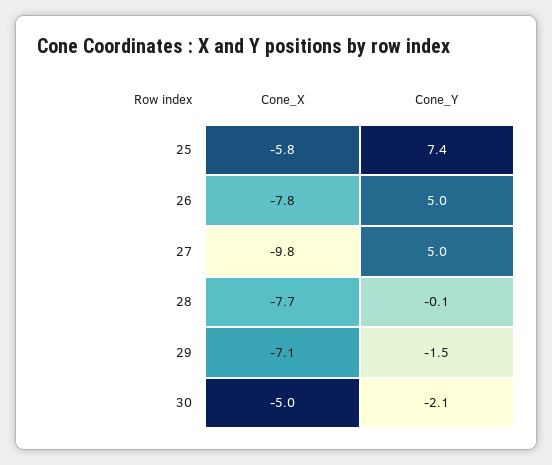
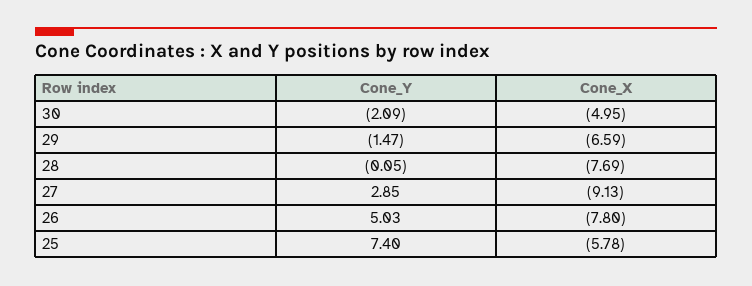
Cone_X, 27: -9.8 -> -9.13
Cone_Y, 27: 5 -> 2.85
Cone_X, 29: -7.1 -> -6.59

